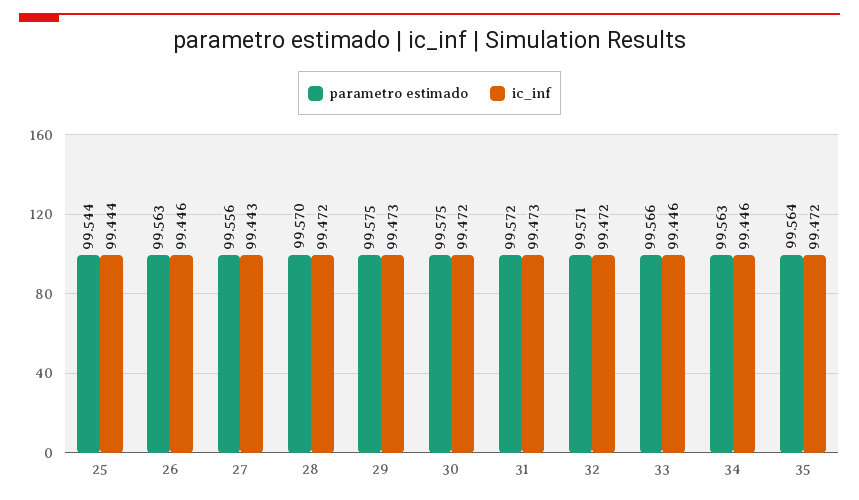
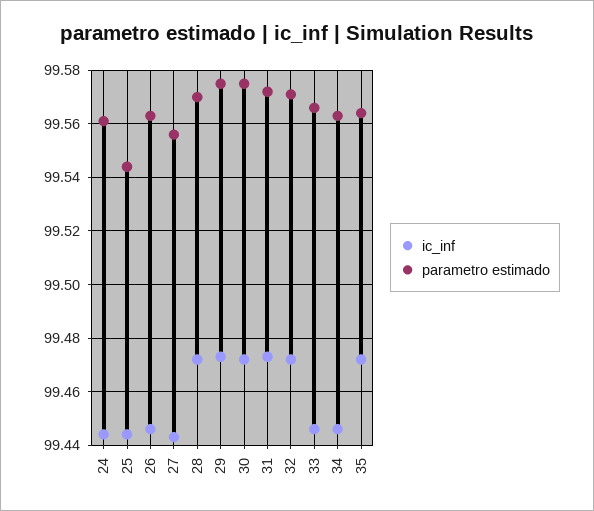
ic_inf, 24: none -> 99.445
parametro estimado, 24: none -> 99.56

